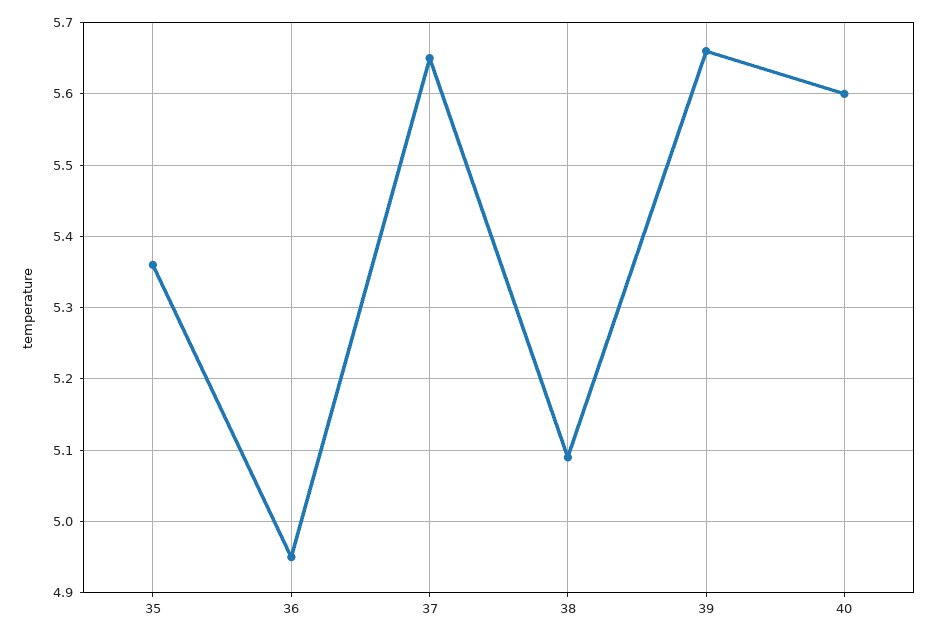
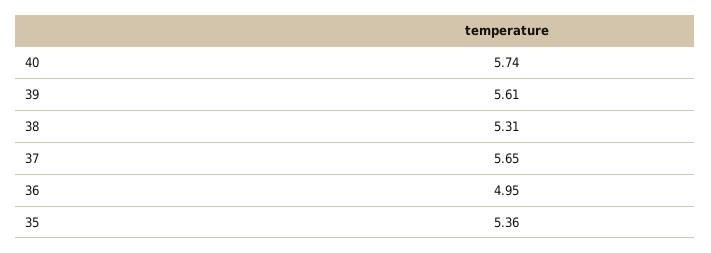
38: 5.09 -> 5.31
39: 5.66 -> 5.61
40: 5.6 -> 5.74

